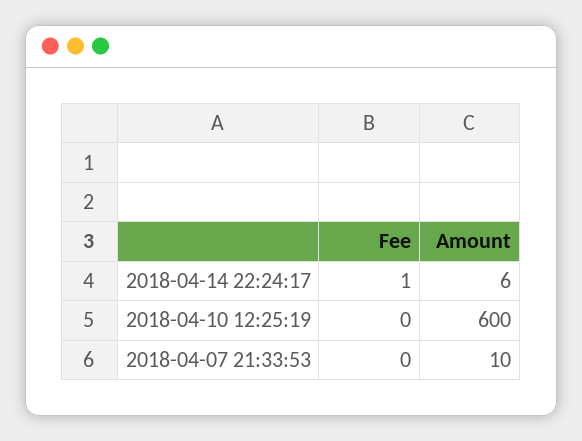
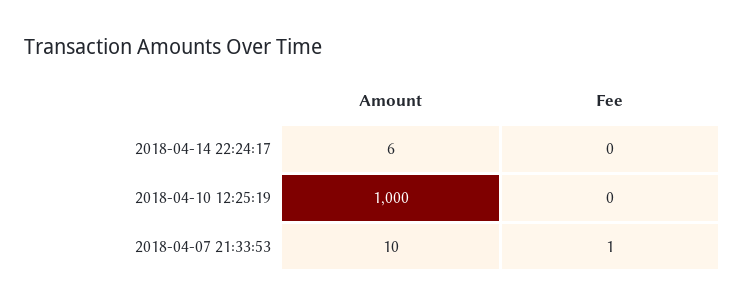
Fee, 2018-04-14 22:24:17: 1 -> 0
Amount, 2018-04-10 12:25:19: 600 -> 1000
Fee, 2018-04-07 21:33:53: 0 -> 1

